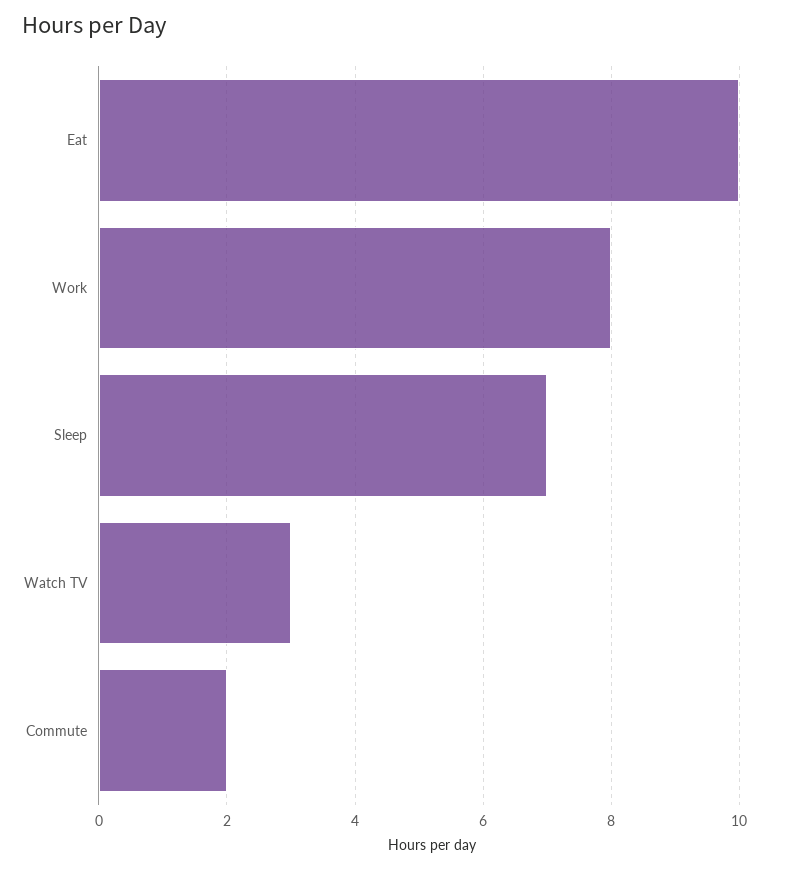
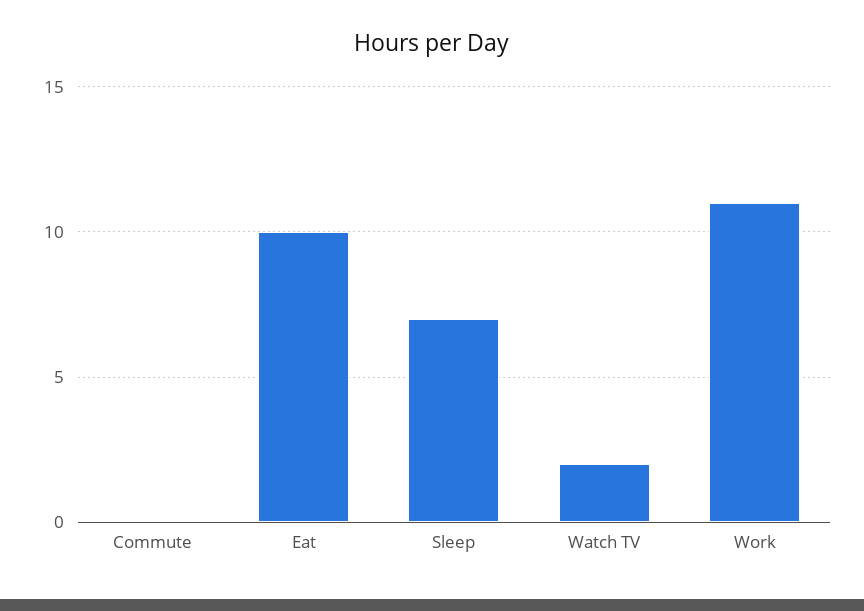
Work: 8 -> 11
Watch TV: 3 -> 2
Commute: 2 -> 0

